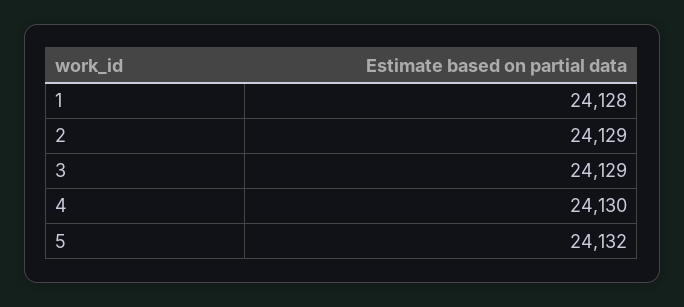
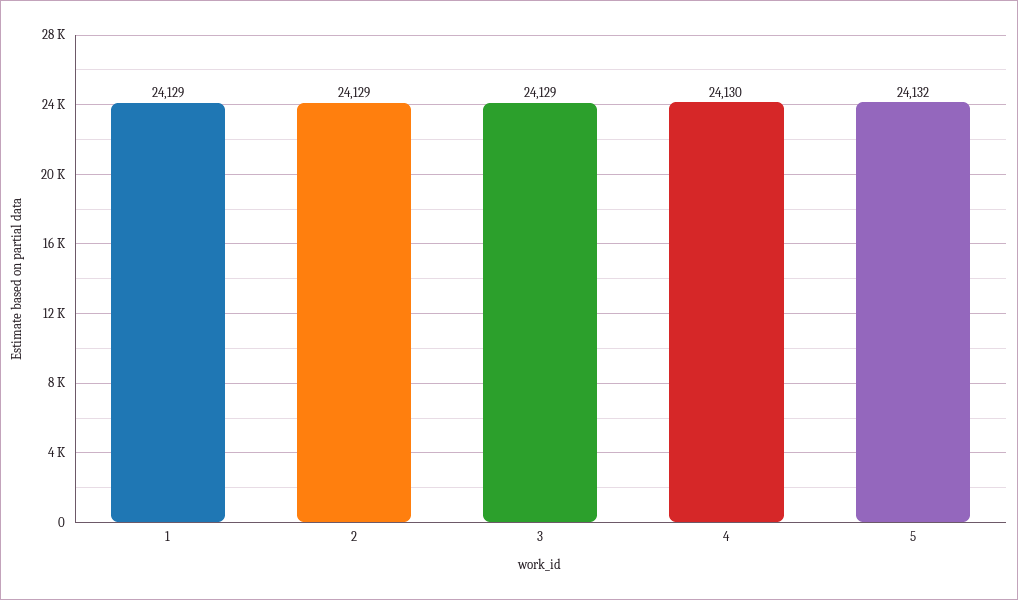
1: 24128 -> 24129

